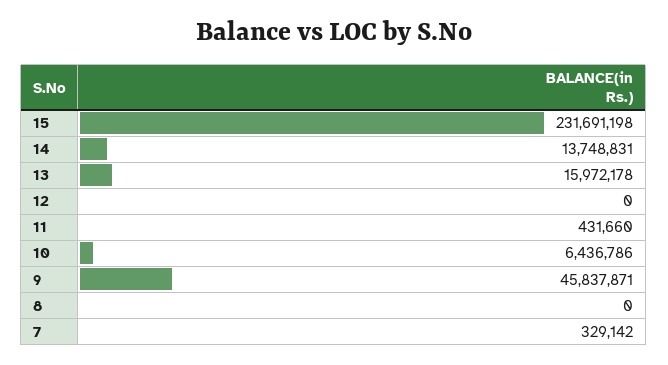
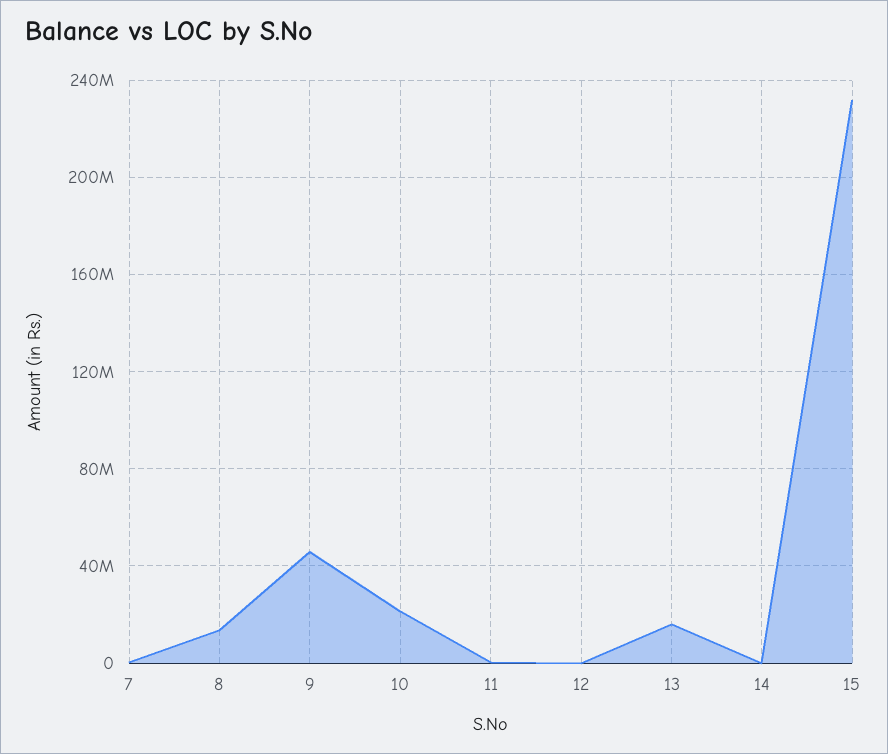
14: 13748831 -> 0
10: 6436786 -> 20000000
8: 0 -> 15000000

